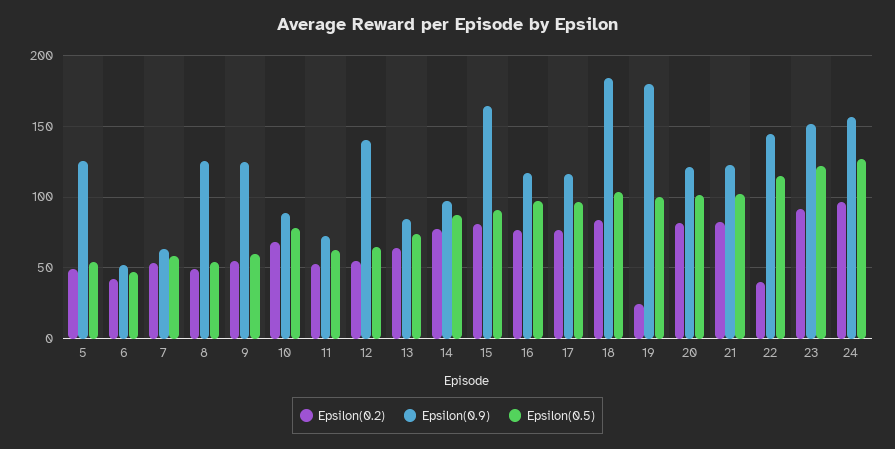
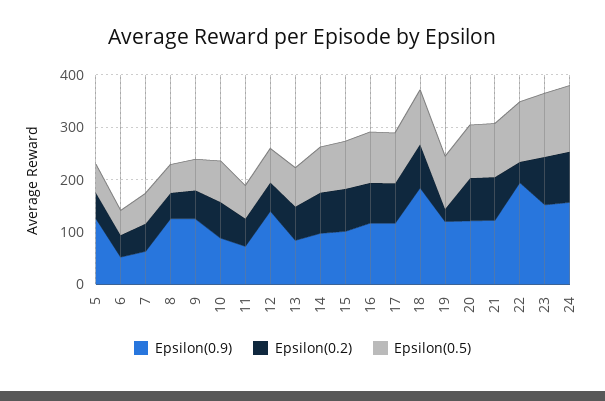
Epsilon(0.9), 15: 165 -> 100
Epsilon(0.9), 19: 180 -> 120
Epsilon(0.9), 22: 145 -> 200

